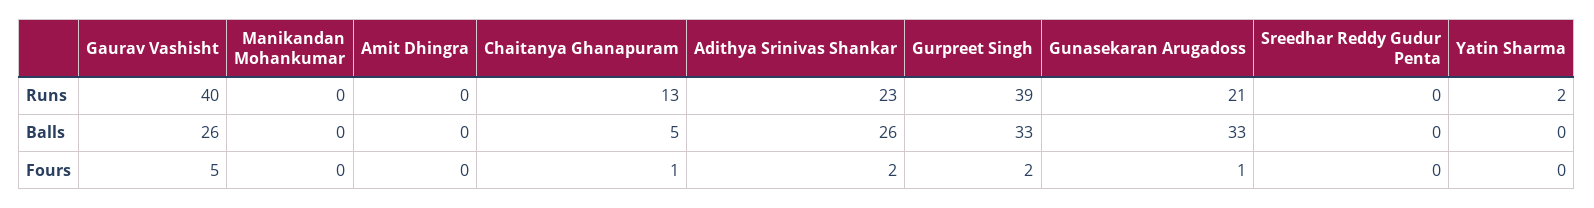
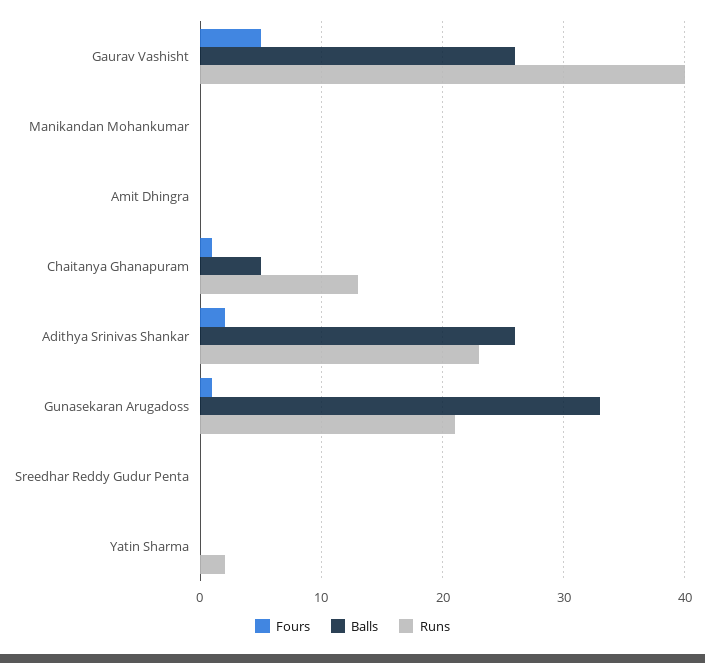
Runs, Gurpreet Singh: 39 -> none
Balls, Gurpreet Singh: 33 -> none
Fours, Gurpreet Singh: 2 -> none

